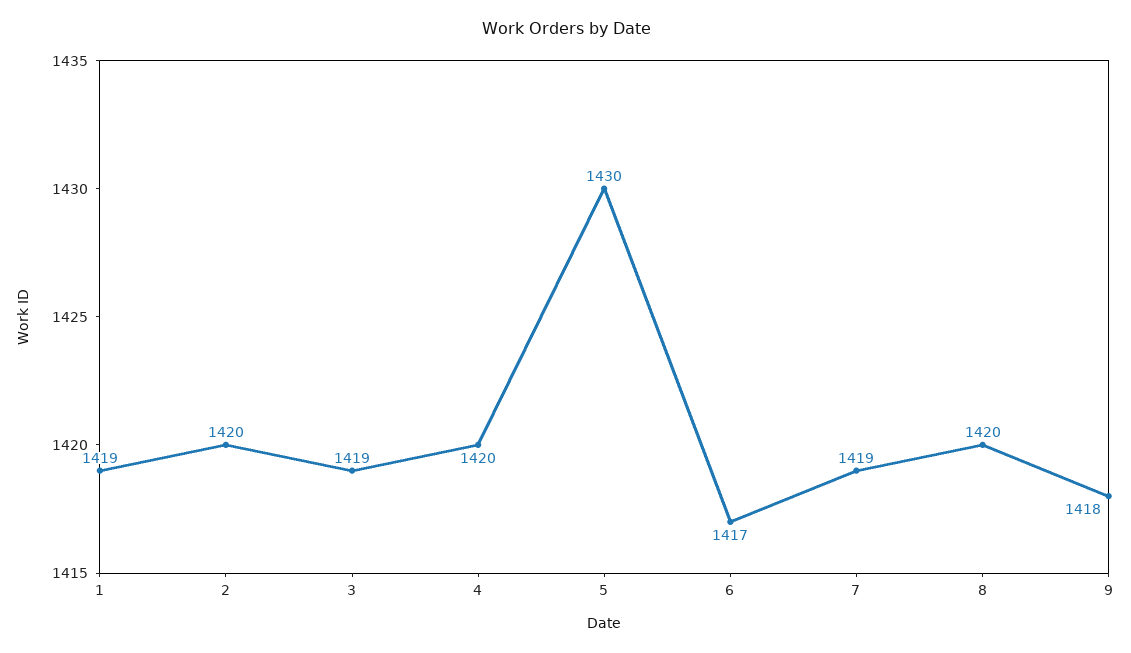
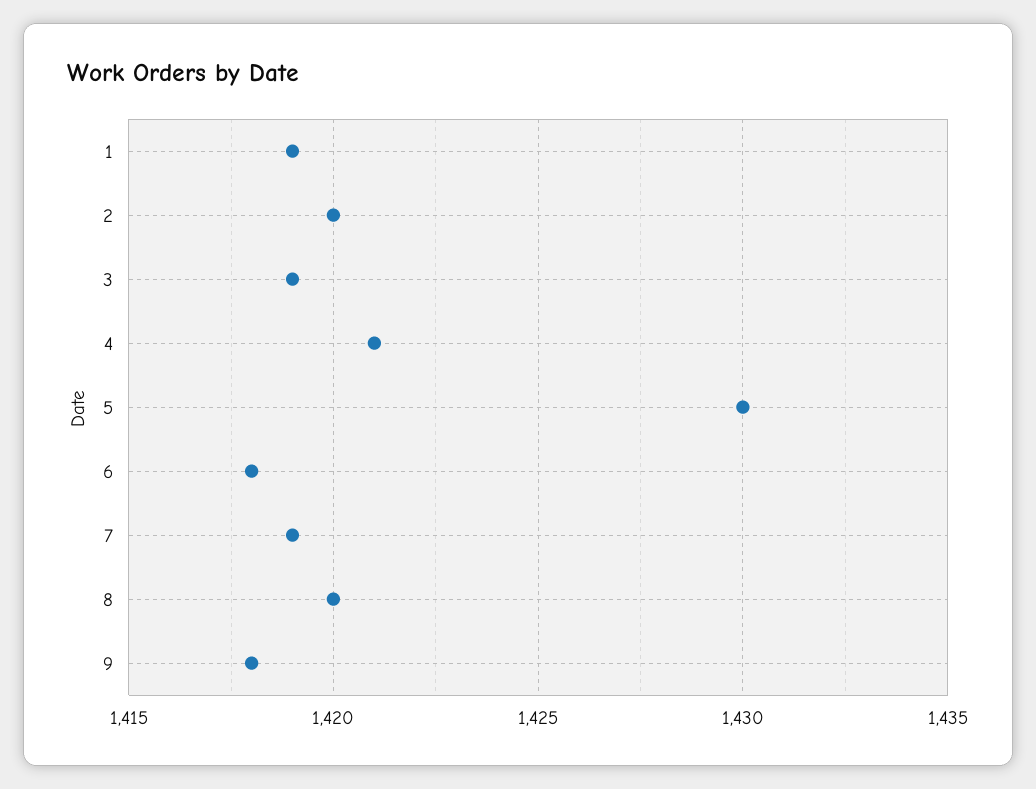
4: 1420 -> 1421
6: 1417 -> 1418

